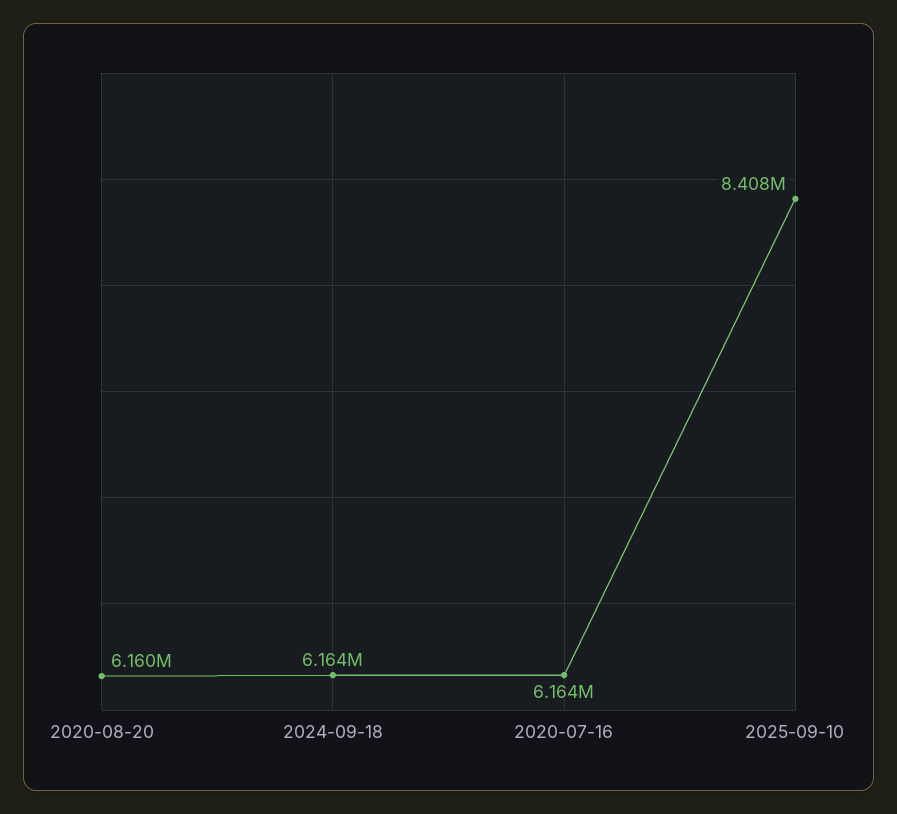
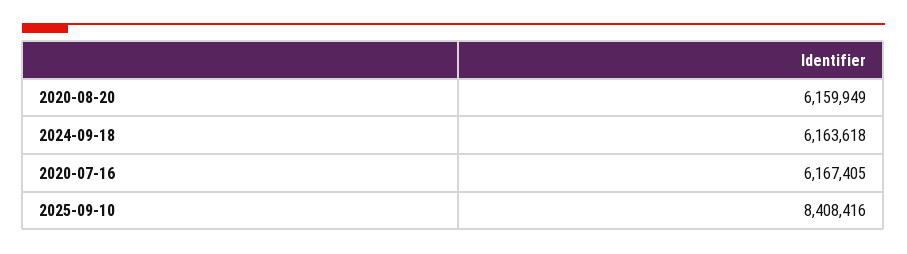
2020-07-16: 6164000 -> 6167405

